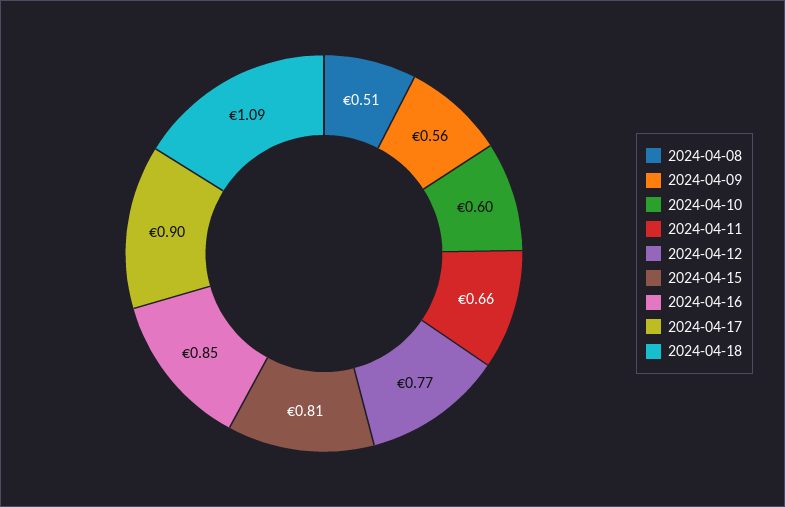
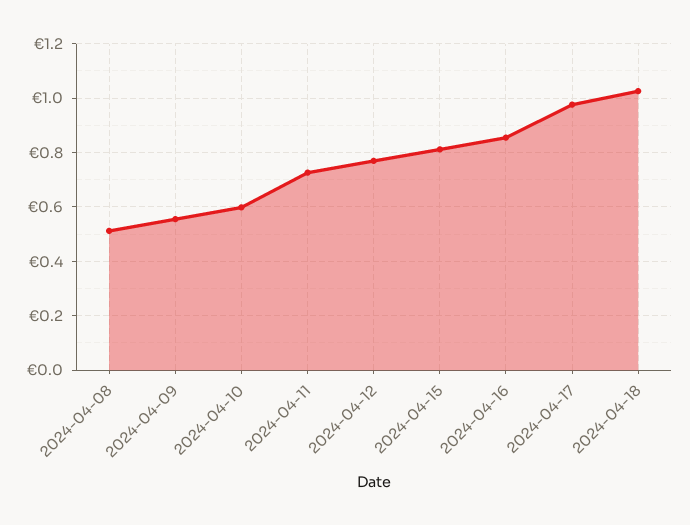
2024-04-11: 0.66 -> 0.725
2024-04-17: 0.9 -> 0.975
2024-04-18: 1.09 -> 1.025

